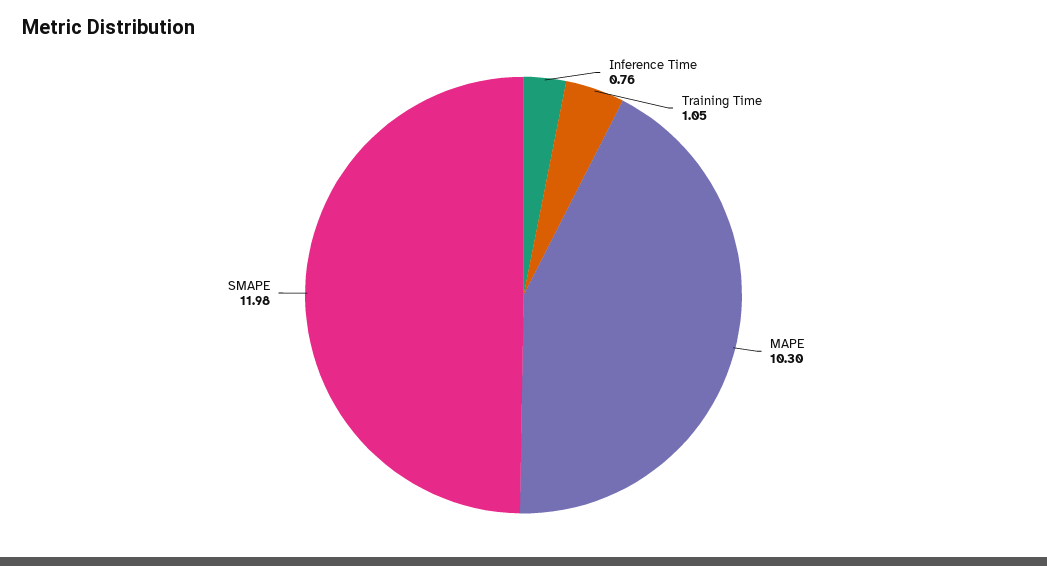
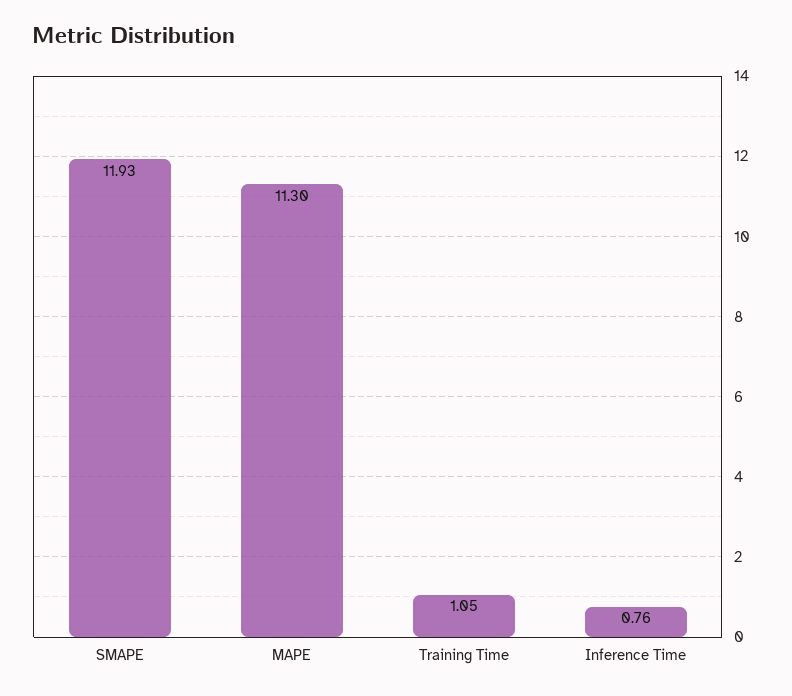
MAPE: 10.3 -> 11.3
SMAPE: 11.98 -> 11.93

